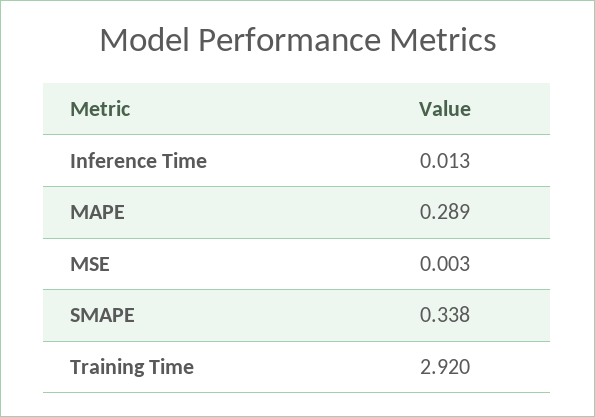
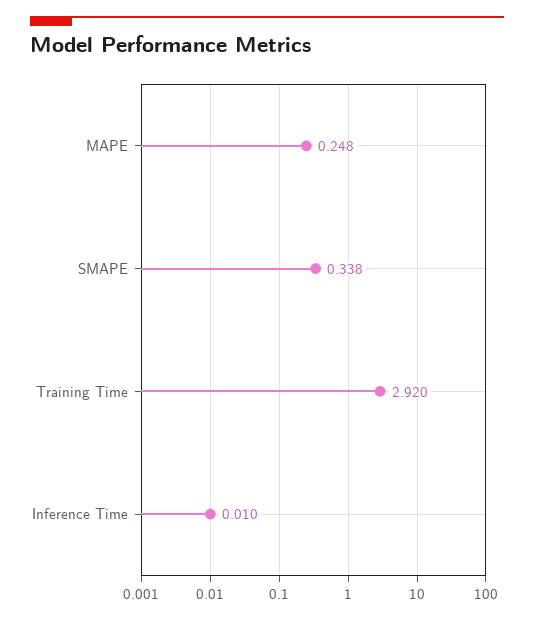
Inference Time: 0.013 -> 0.01
MAPE: 0.289 -> 0.248
MSE: 0.003 -> none

